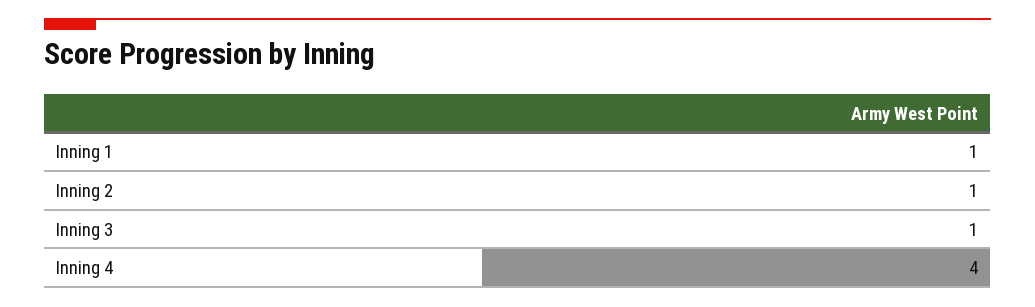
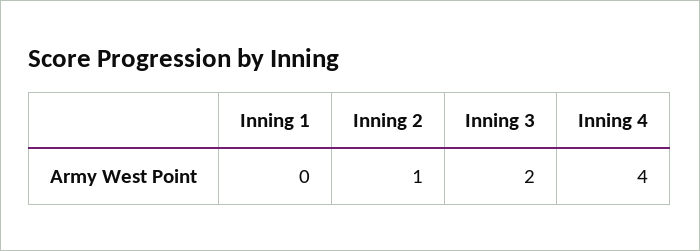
Inning 1: 1 -> 0
Inning 3: 1 -> 2

